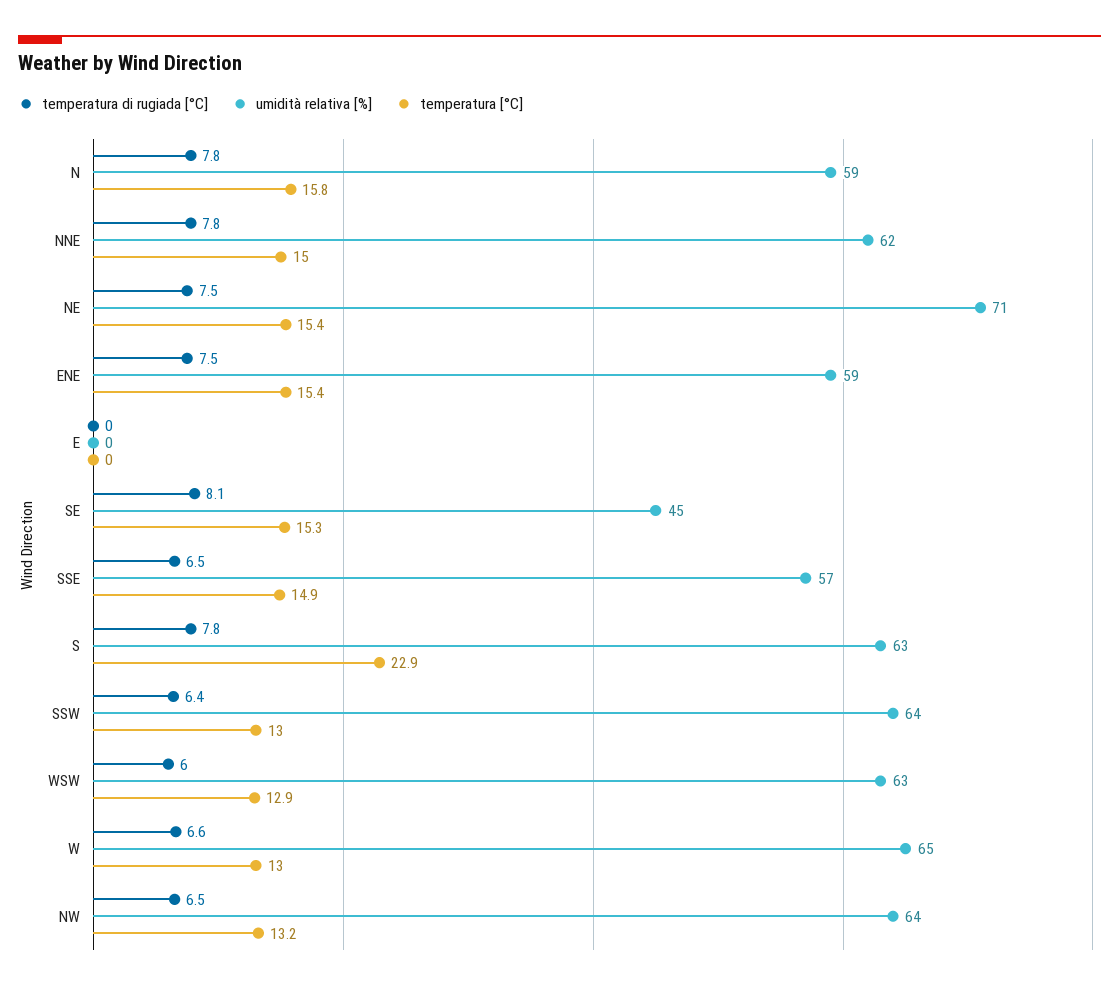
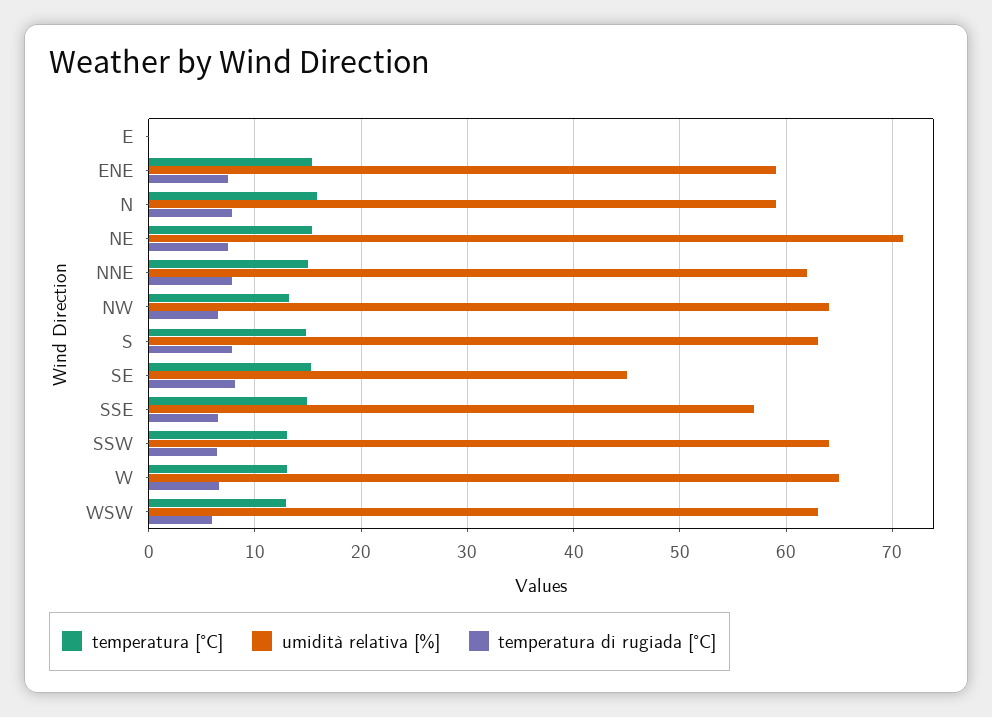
temperatura [°C], S: 22.9 -> 15

